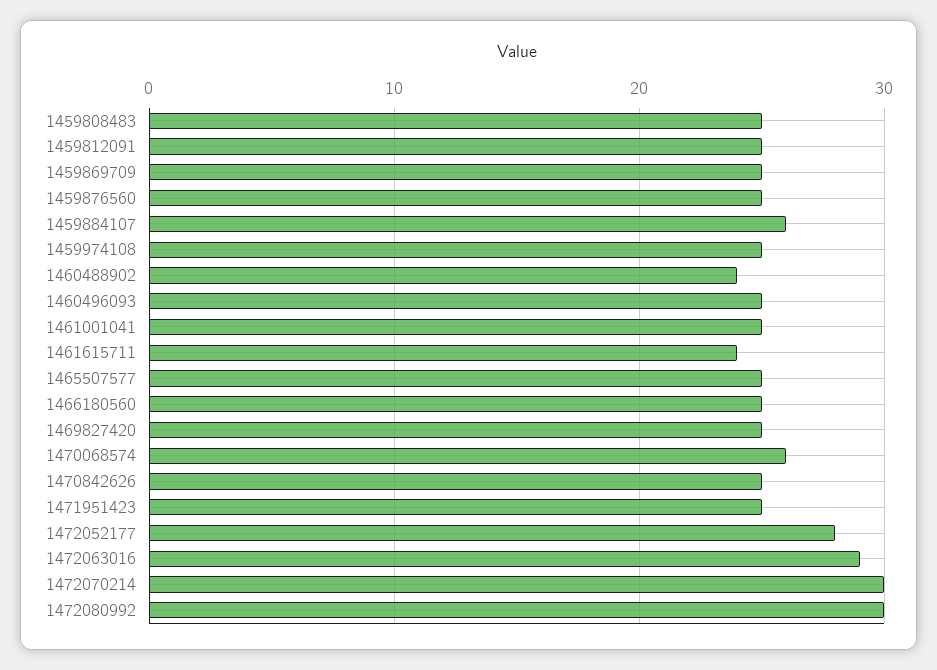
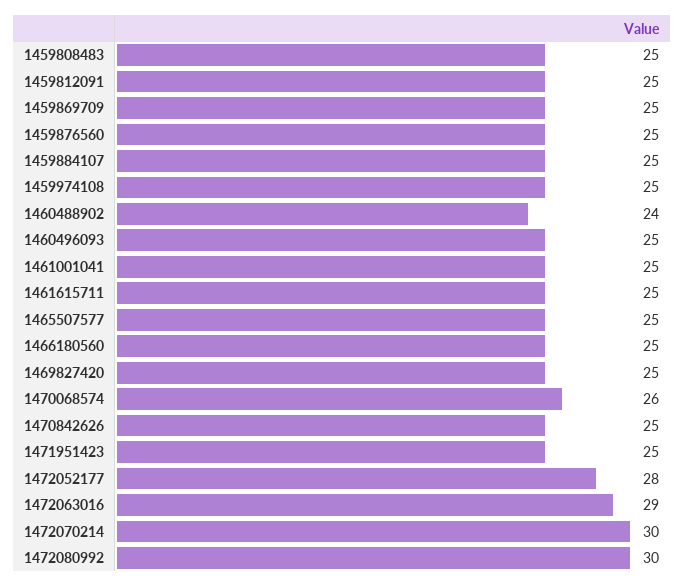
1459884107: 26 -> 25
1461615711: 24 -> 25

